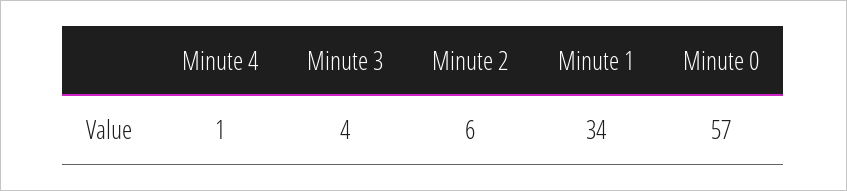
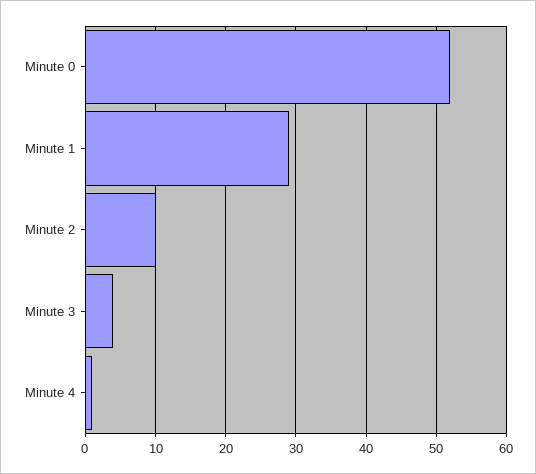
Minute 2: 6 -> 10
Minute 1: 34 -> 29
Minute 0: 57 -> 52

